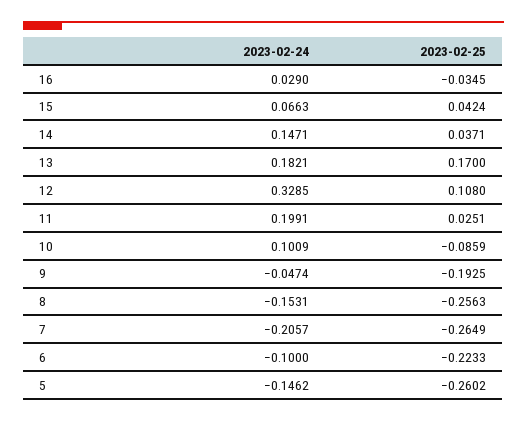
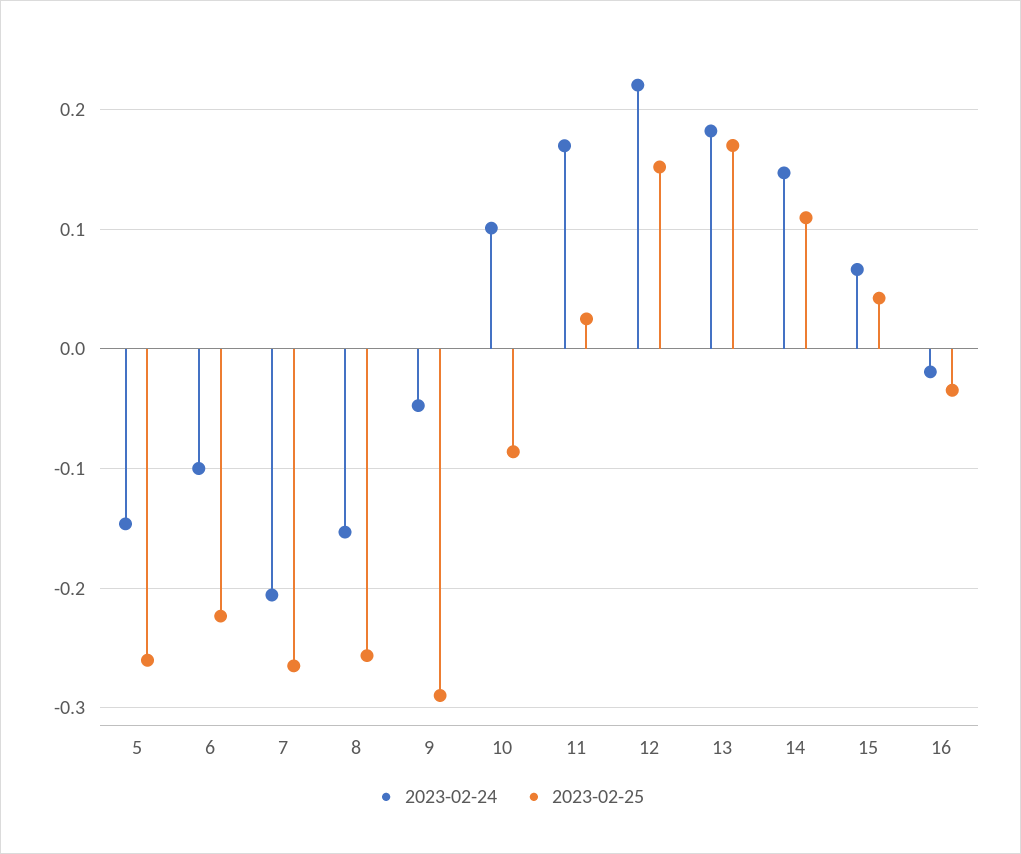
2023-02-24, 16: 0.029 -> -0.02
2023-02-25, 14: 0.0371 -> 0.11
2023-02-24, 12: 0.3285 -> 0.22
2023-02-25, 12: 0.108 -> 0.15
2023-02-24, 11: 0.1991 -> 0.17
2023-02-25, 9: -0.1925 -> -0.29

